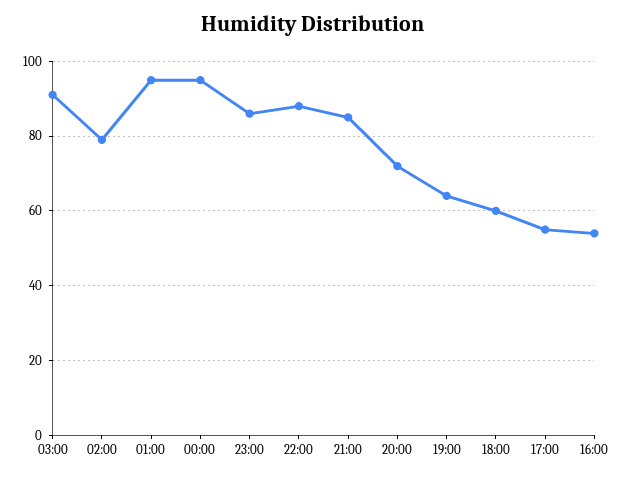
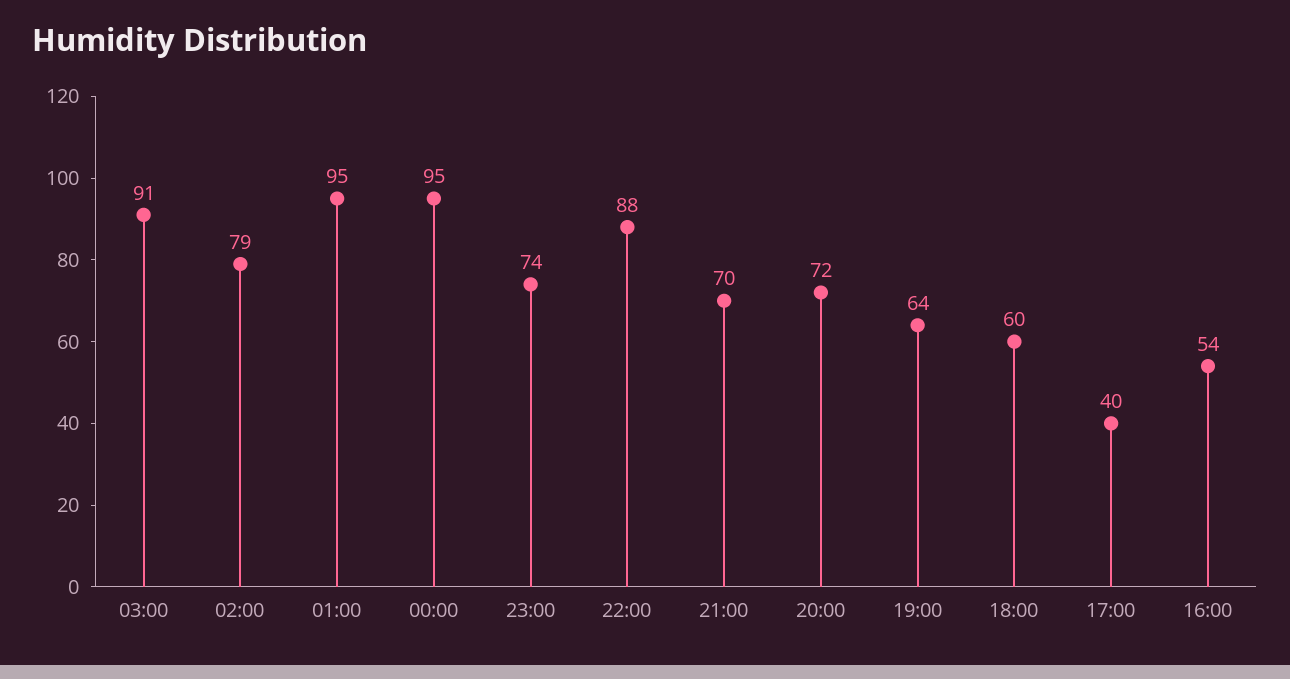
23:00: 85 -> 74
21:00: 85 -> 70
17:00: 55 -> 40

